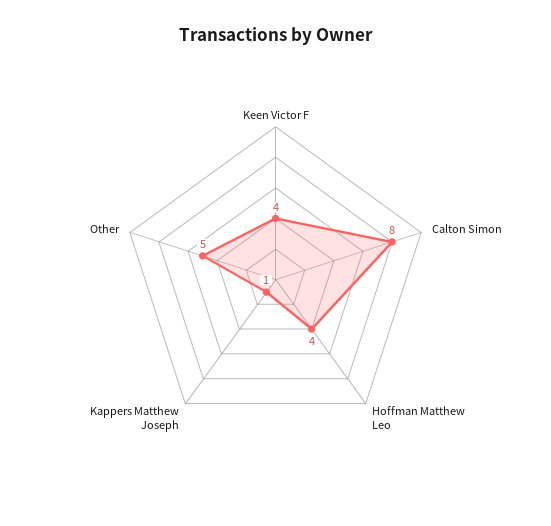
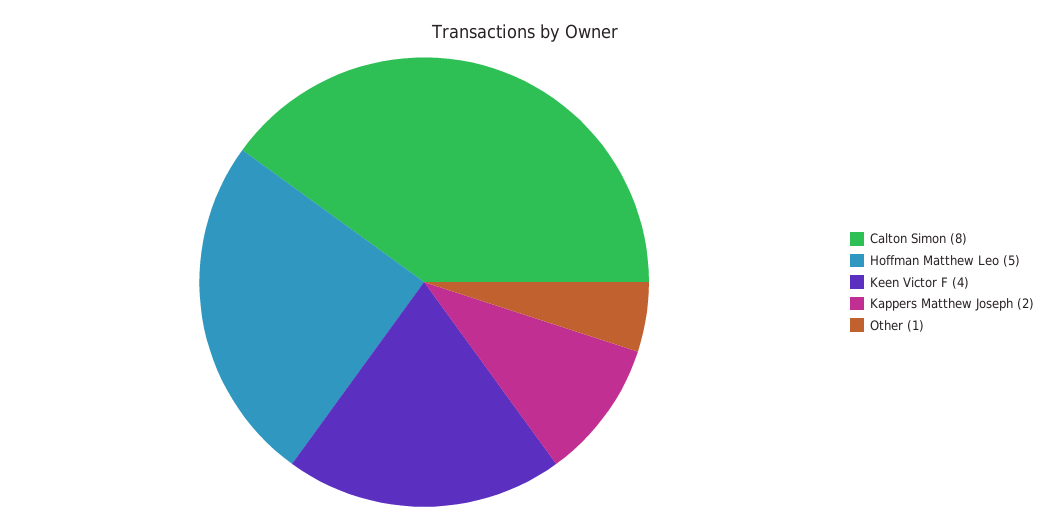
Hoffman Matthew Leo: 4 -> 5
Kappers Matthew Joseph: 1 -> 2
Other: 5 -> 1

